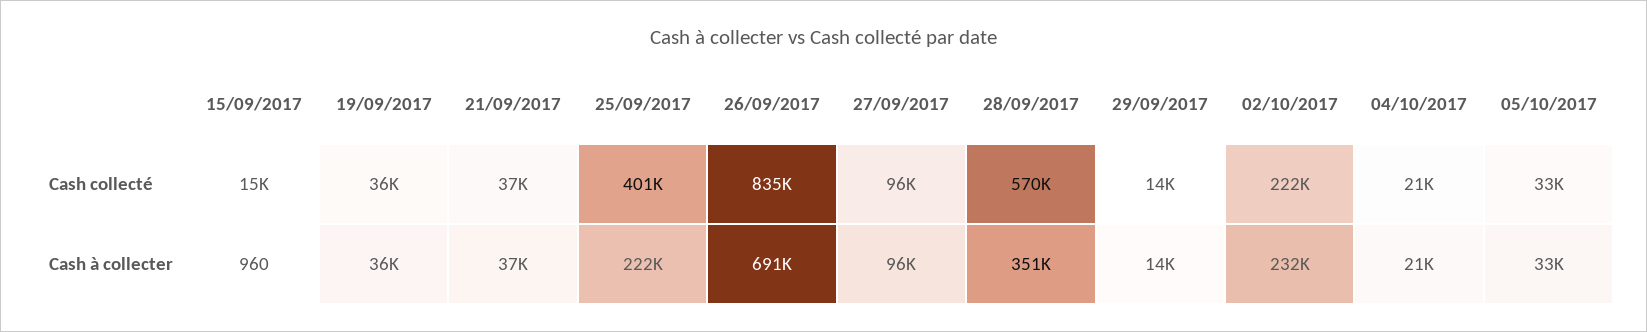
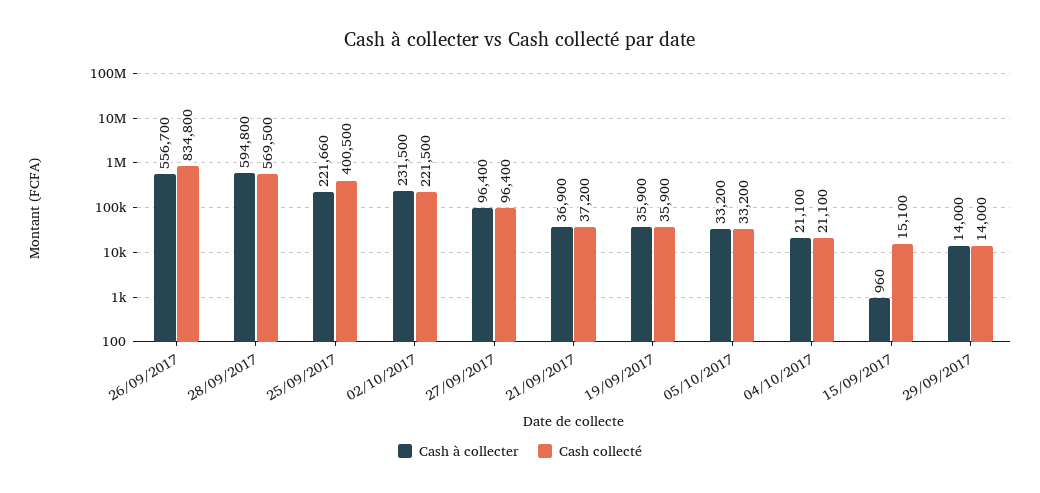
Cash à collecter, 26/09/2017: 691000 -> 556700
Cash à collecter, 28/09/2017: 351000 -> 594800

